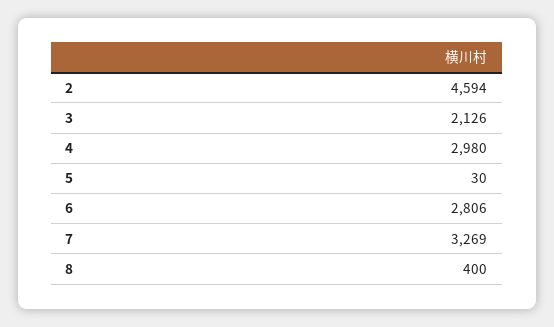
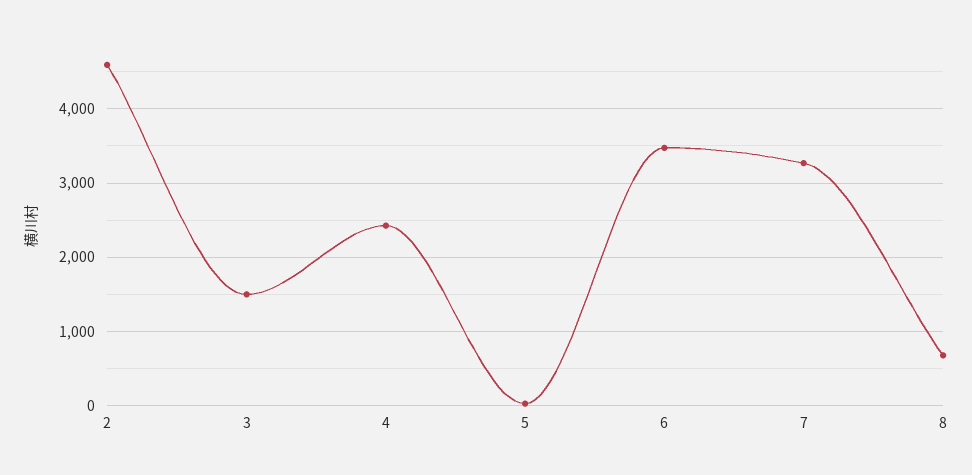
3: 2126 -> 1500
4: 2980 -> 2400
6: 2806 -> 3500
8: 400 -> 700

